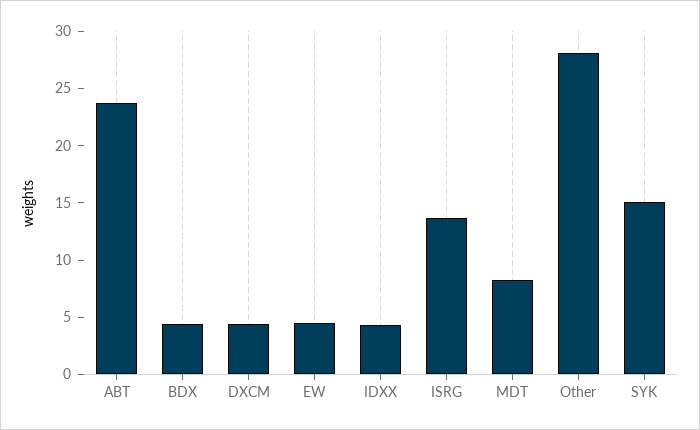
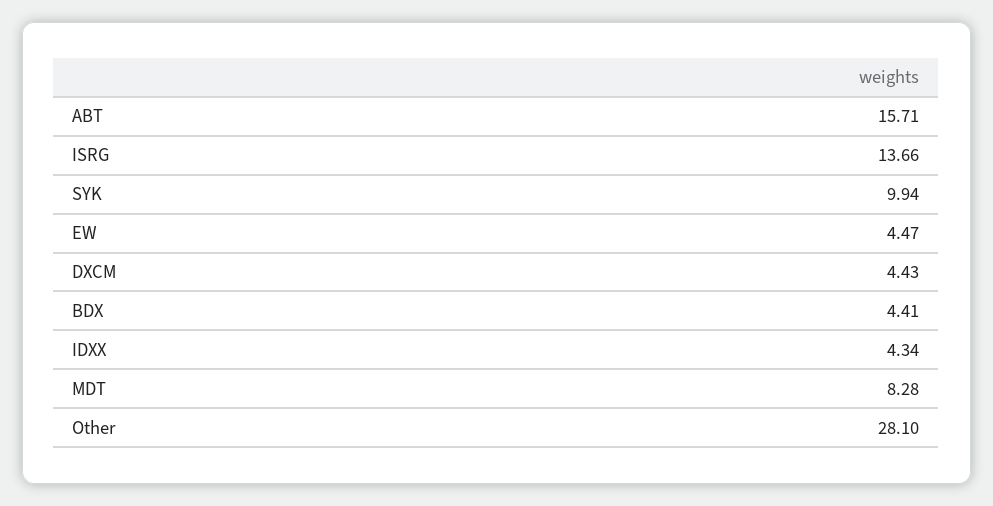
ABT: 24 -> 15.71
SYK: 15 -> 9.94

